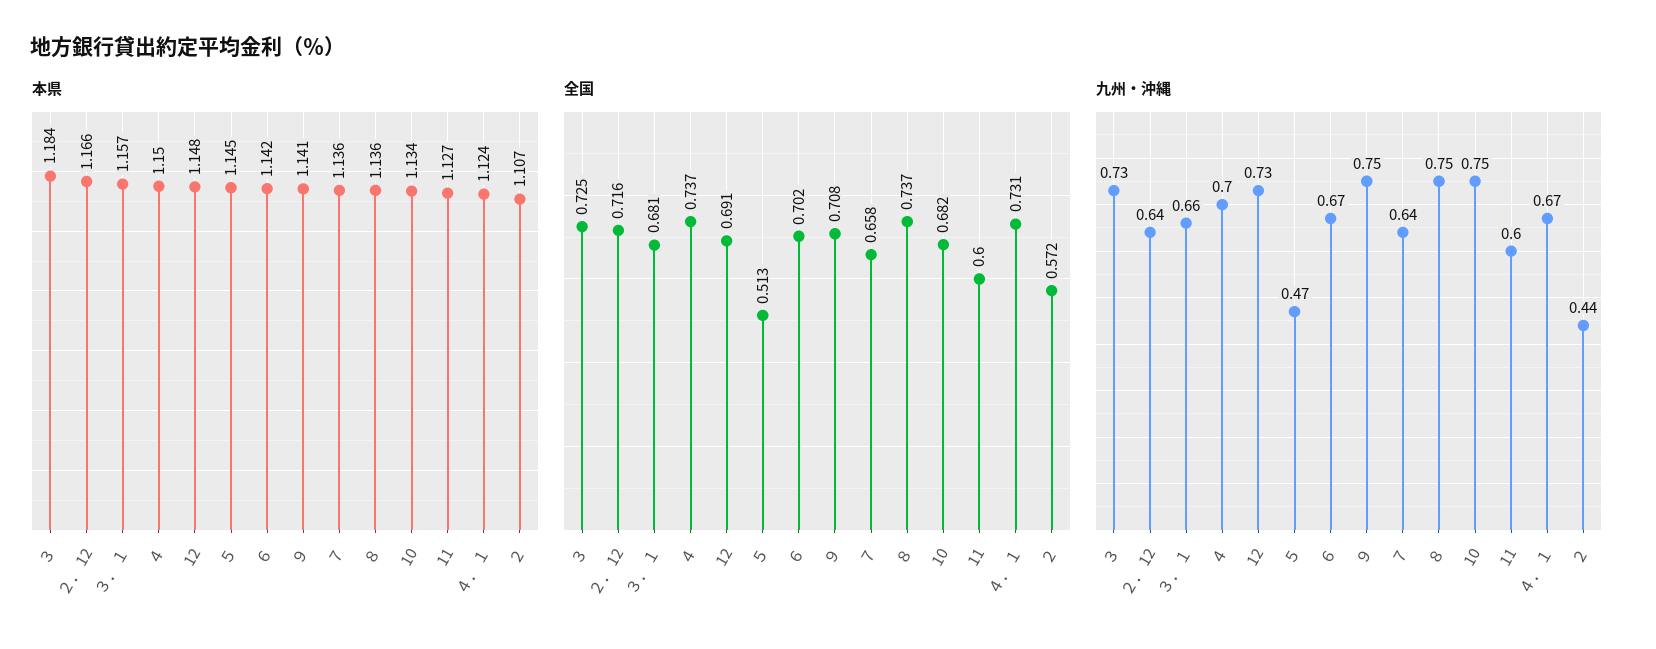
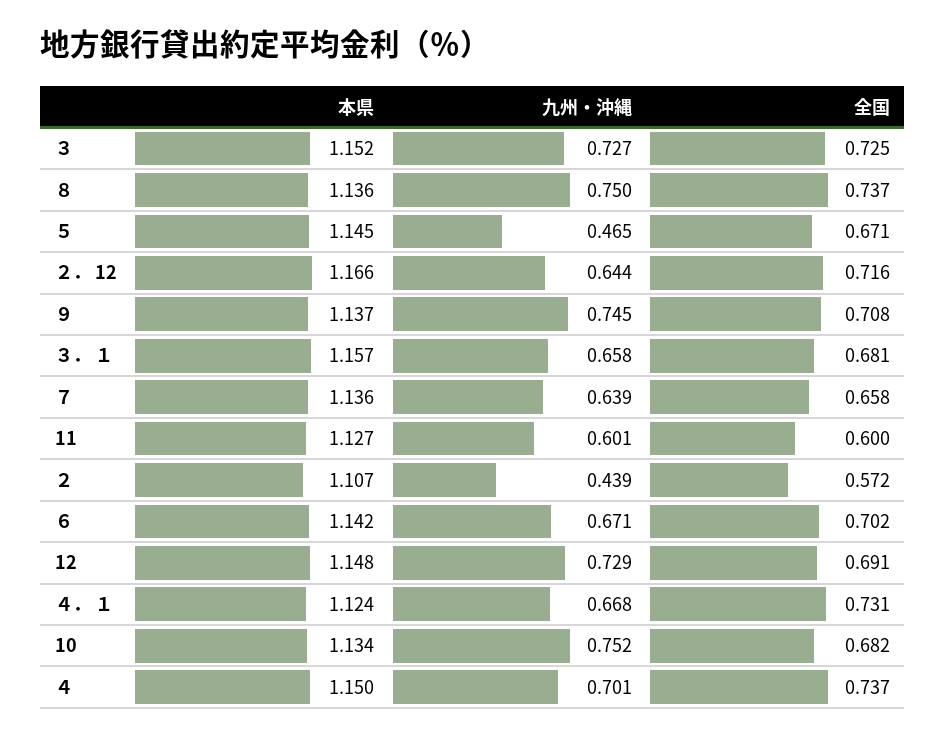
本県, ３: 1.184 -> 1.152
本県, ９: 1.141 -> 1.137
全国, ５: 0.513 -> 0.671

